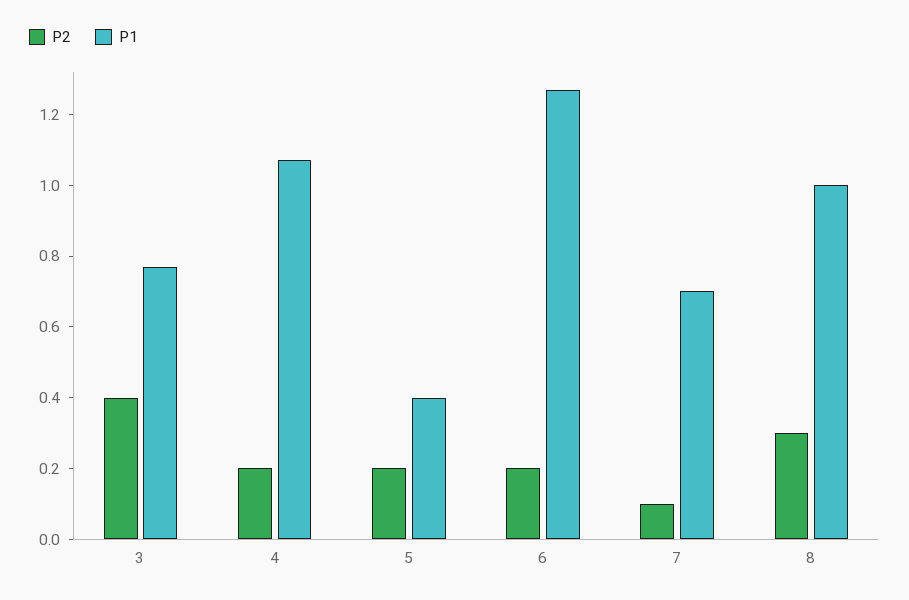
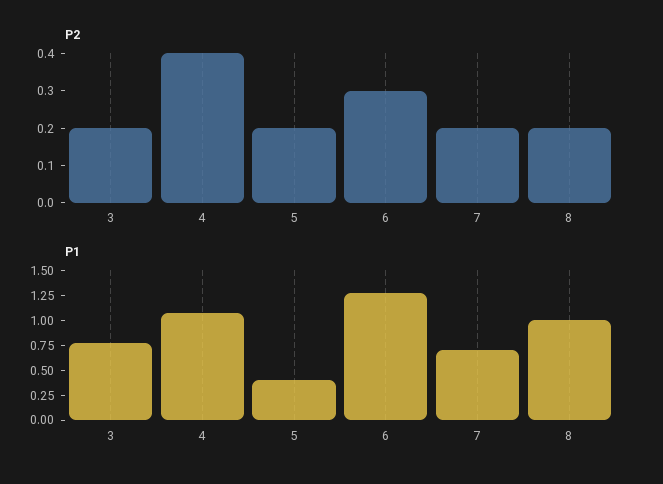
P2, 3: 0.4 -> 0.2
P2, 4: 0.2 -> 0.4
P2, 6: 0.2 -> 0.3
P2, 7: 0.1 -> 0.2
P2, 8: 0.3 -> 0.2

